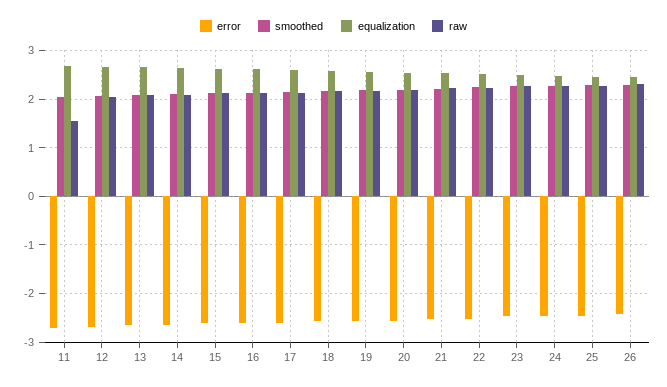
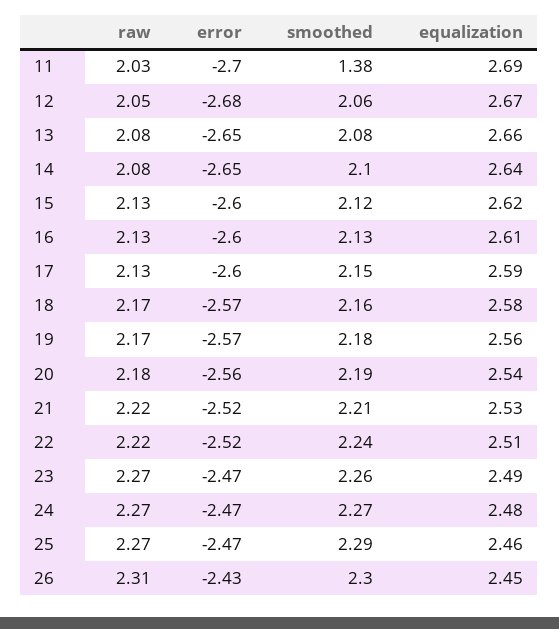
smoothed, 11: 2 -> 1.38
raw, 11: 1.6 -> 2.03

